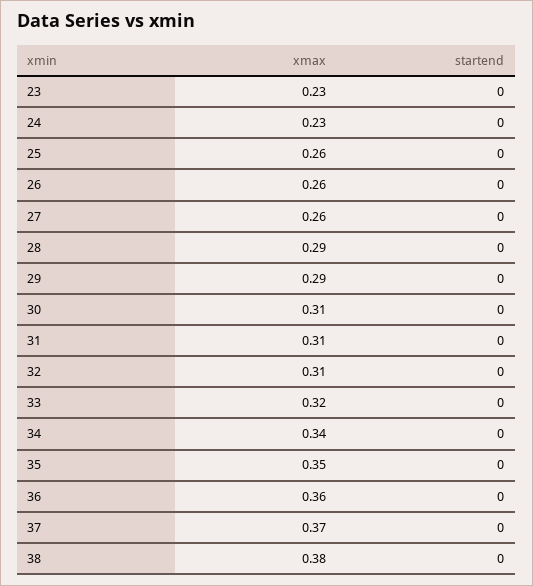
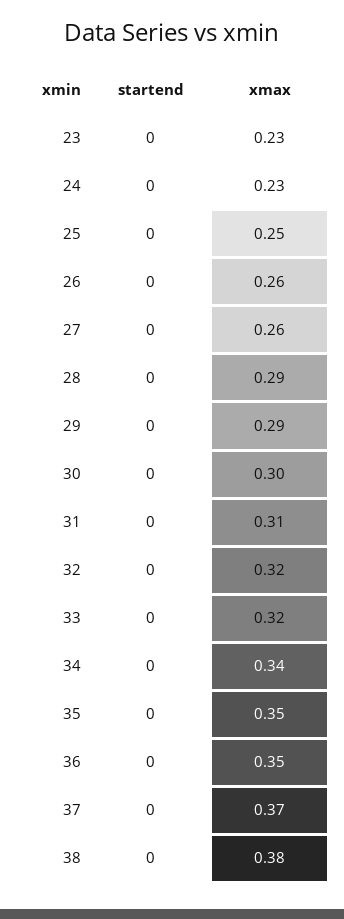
xmax, 25: 0.26 -> 0.25
xmax, 30: 0.31 -> 0.3
xmax, 32: 0.31 -> 0.32
xmax, 36: 0.36 -> 0.35

